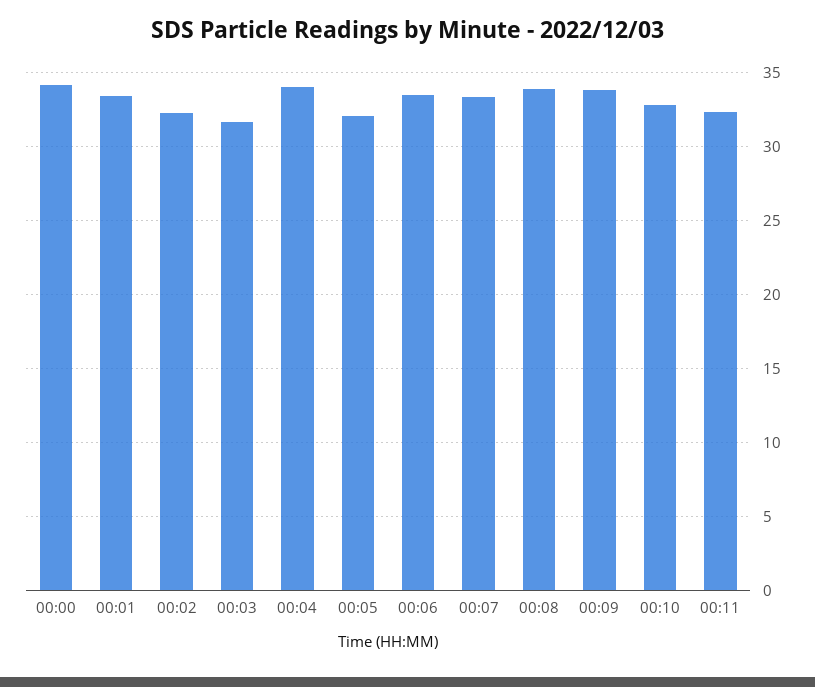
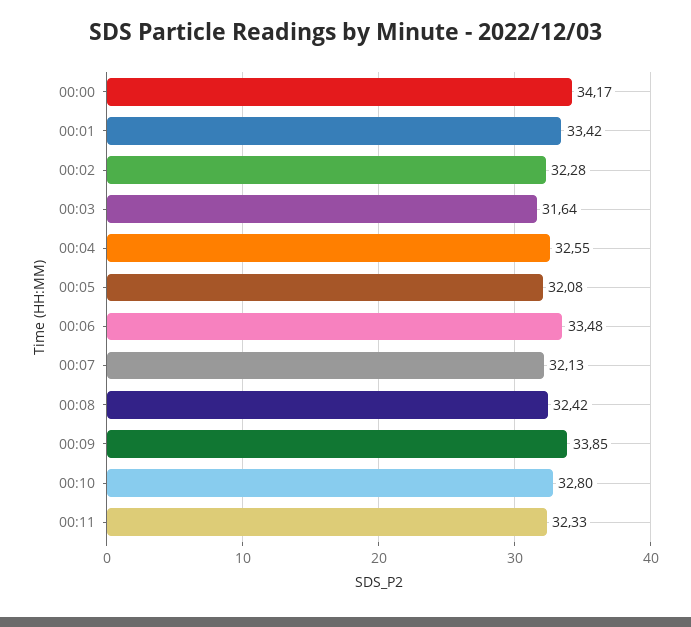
00:04: 34 -> 32.55
00:07: 33.5 -> 32.13
00:08: 34 -> 32.42

